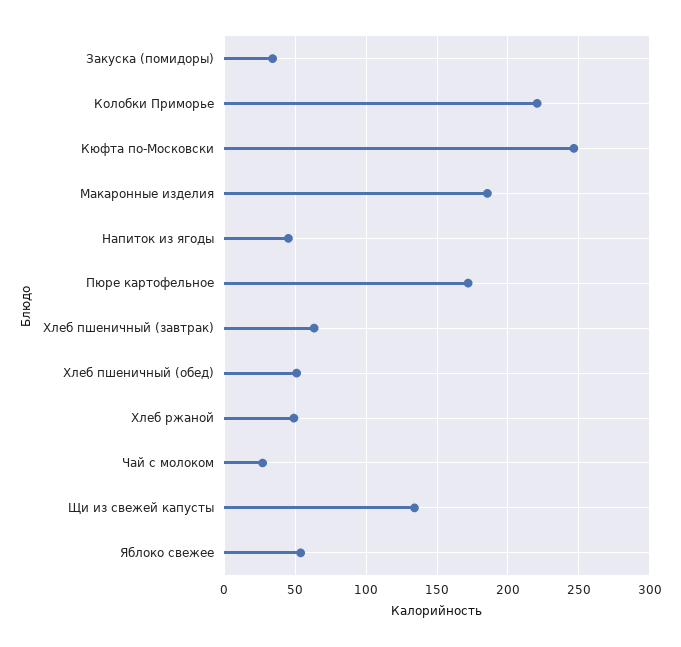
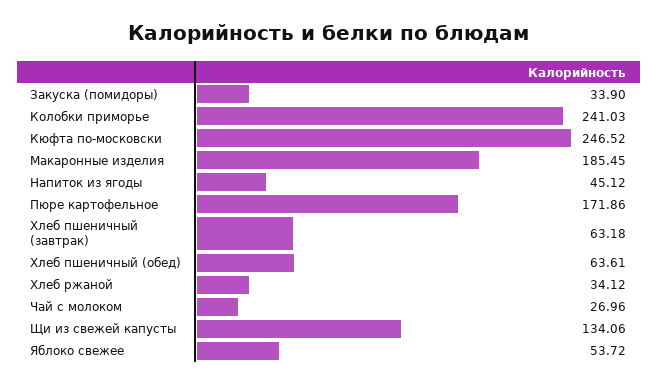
Колобки Приморье: 220 -> 241.03
Хлеб пшеничный (обед): 50 -> 63.61
Хлеб ржаной: 50 -> 34.12

